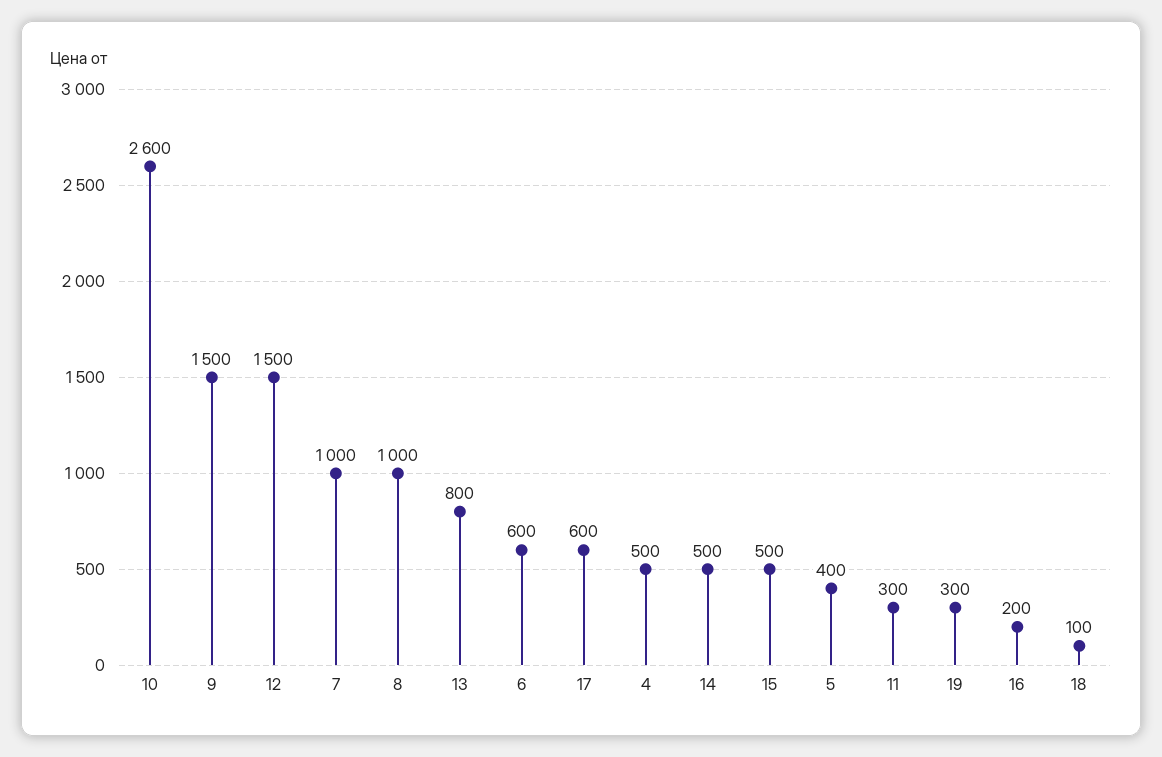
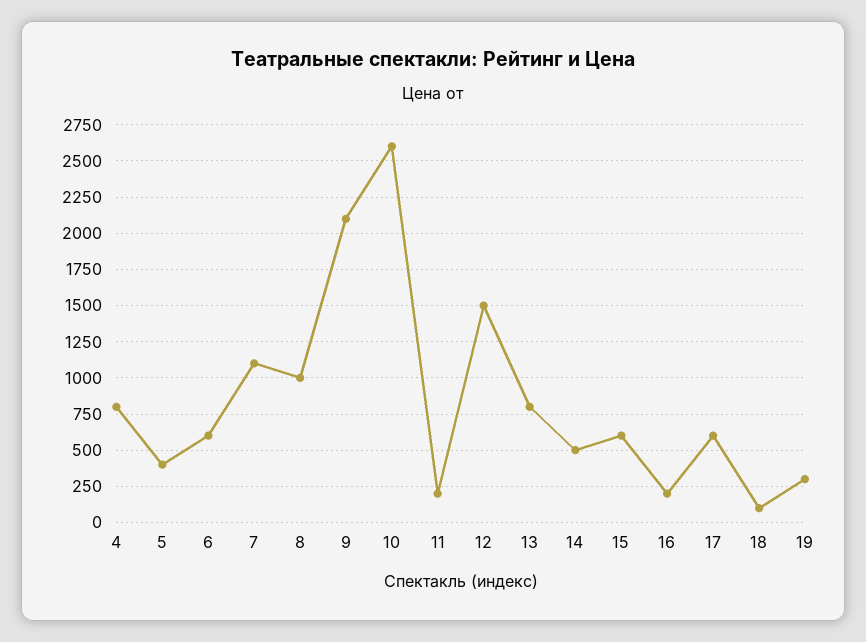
9: 1500 -> 2100
7: 1000 -> 1100
4: 500 -> 800
15: 500 -> 600
11: 300 -> 200

